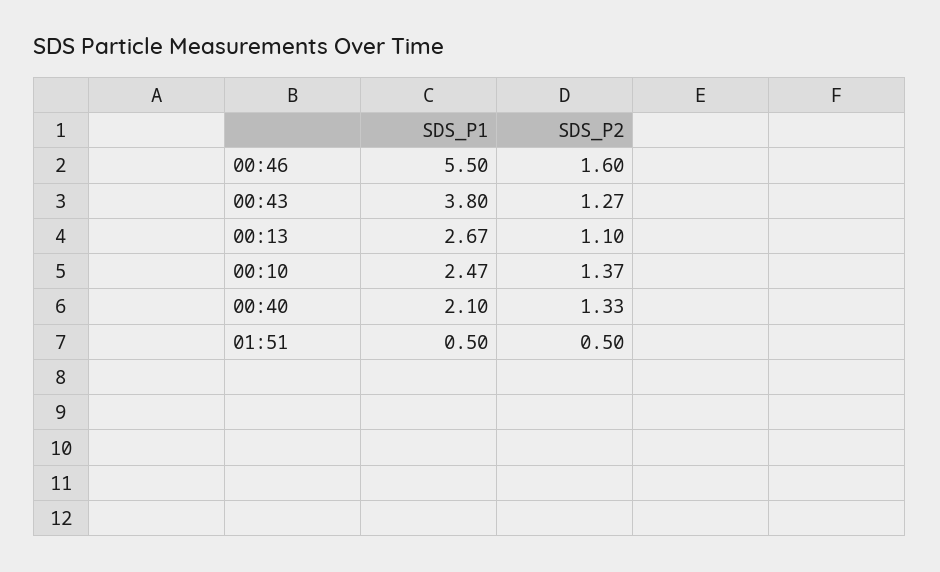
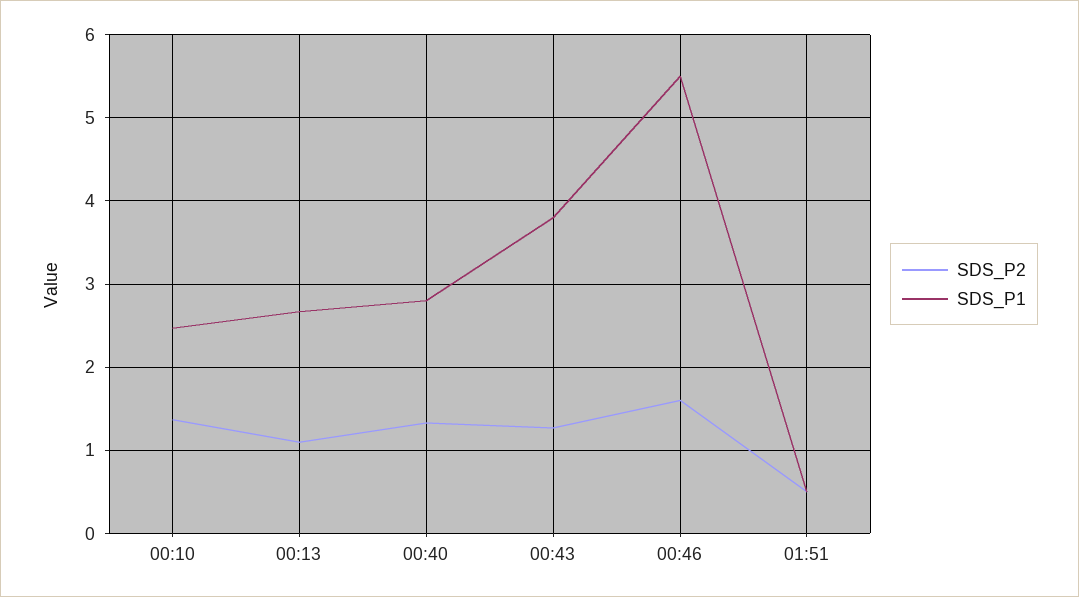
SDS_P1, 00:40: 2.1 -> 2.8

